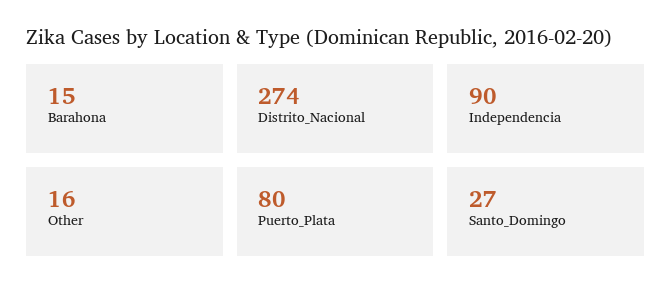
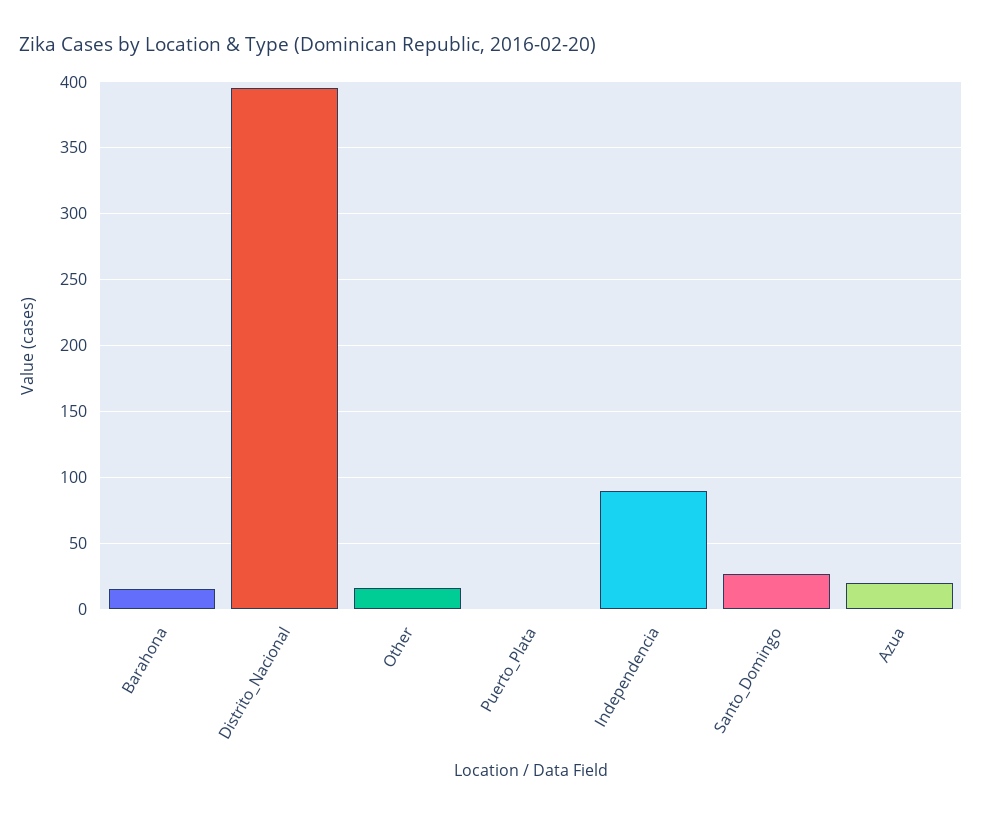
Distrito_Nacional: 274 -> 395
Puerto_Plata: 80 -> 0
Azua: none -> 20

